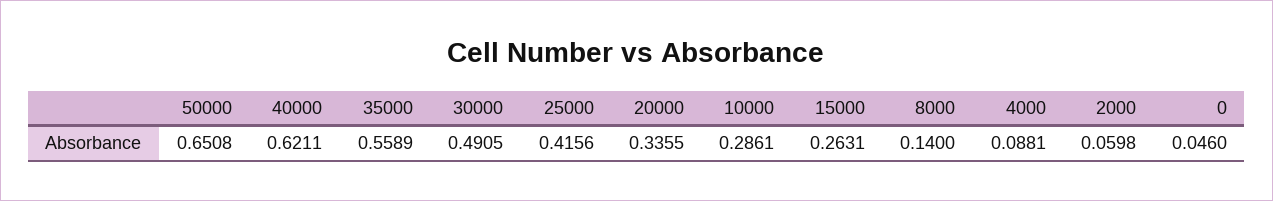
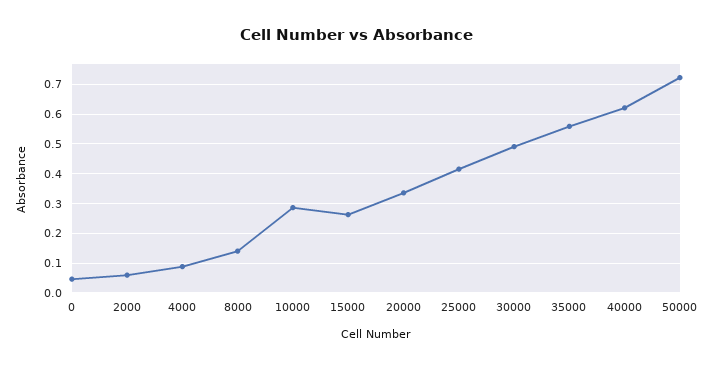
50000: 0.6508 -> 0.725

